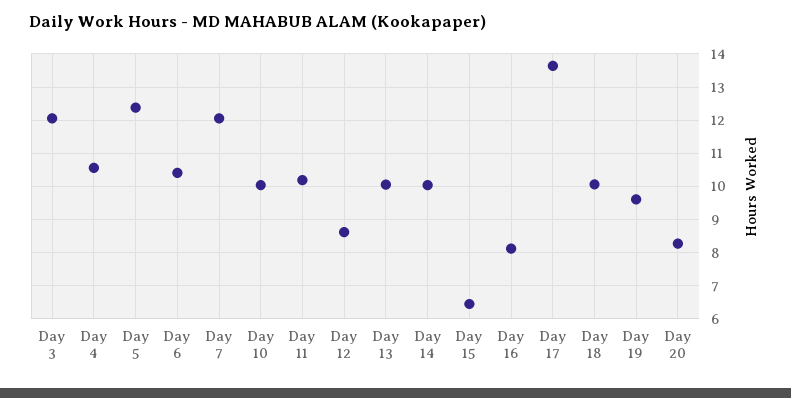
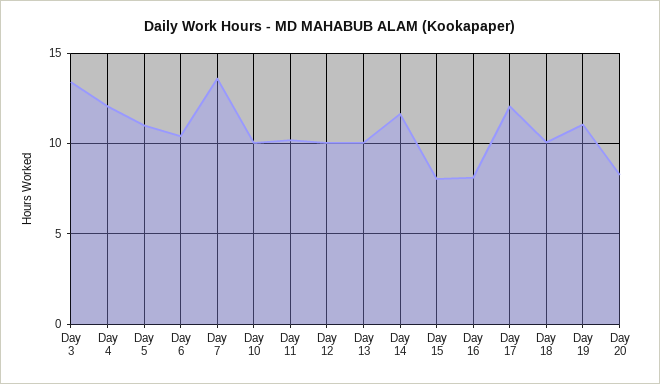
Day 3: 12 -> 13.5
Day 4: 10.6 -> 12
Day 5: 12.4 -> 11
Day 7: 12 -> 13.5
Day 12: 8.6 -> 10
Day 14: 10 -> 11.5
Day 15: 6.4 -> 8
Day 17: 13.6 -> 12
Day 19: 9.6 -> 11

